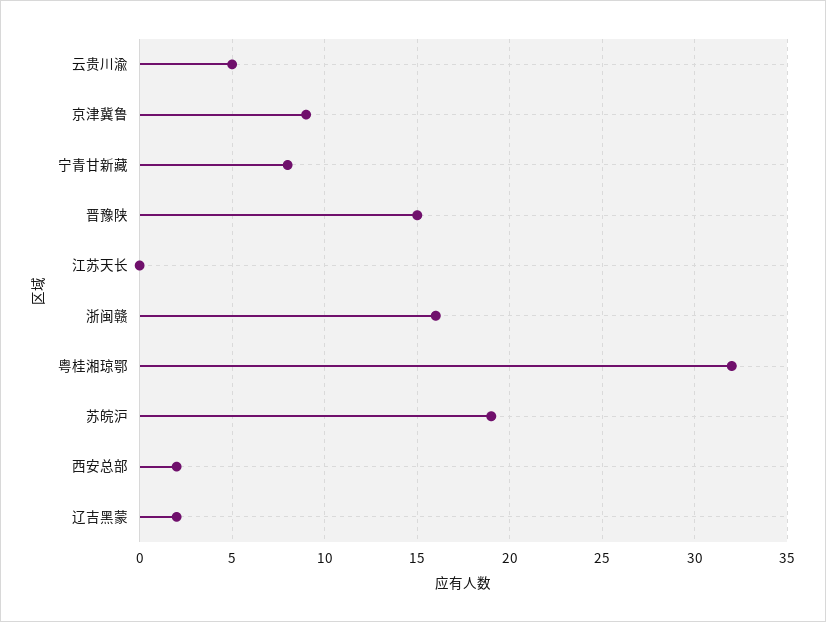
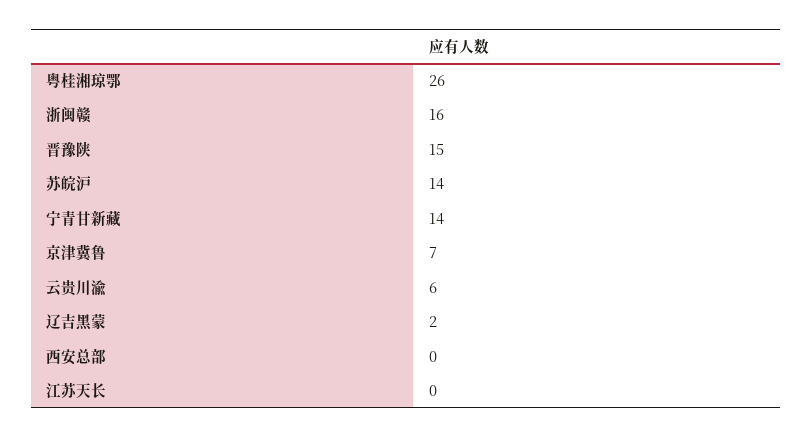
云贵川渝: 5 -> 6
京津冀鲁: 9 -> 7
宁青甘新藏: 8 -> 14
粤桂湘琼鄂: 32 -> 26
苏皖沪: 19 -> 14
西安总部: 2 -> 0

